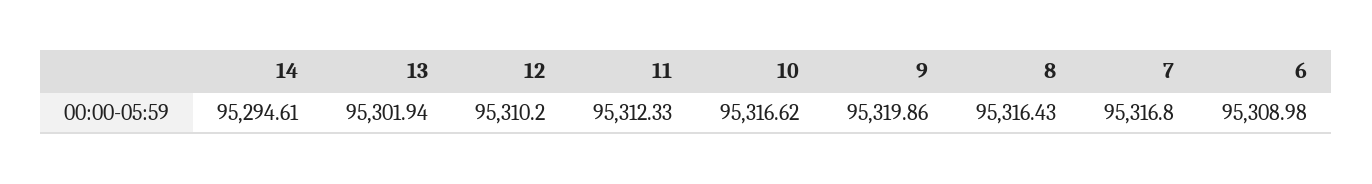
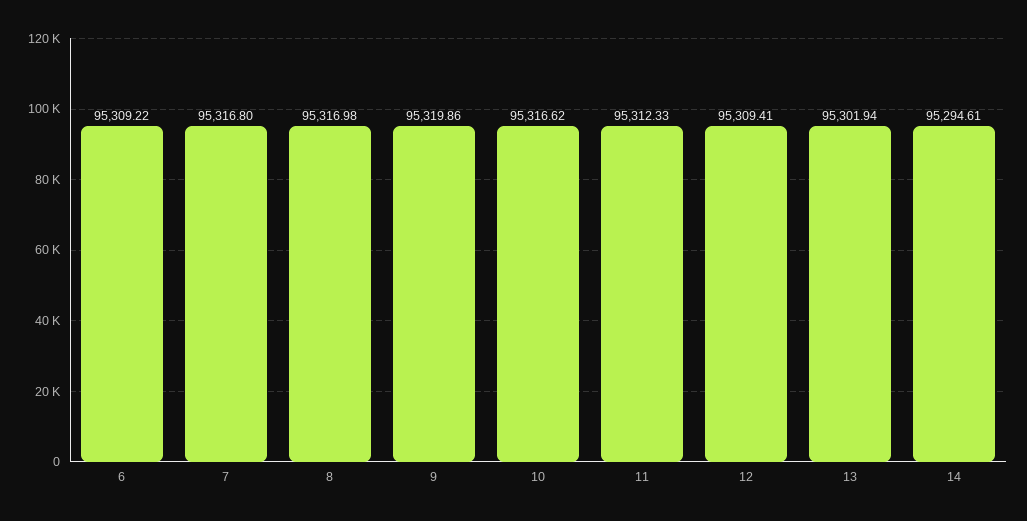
12: 95310.2 -> 95309.41
8: 95316.43 -> 95316.98
6: 95308.98 -> 95309.22

